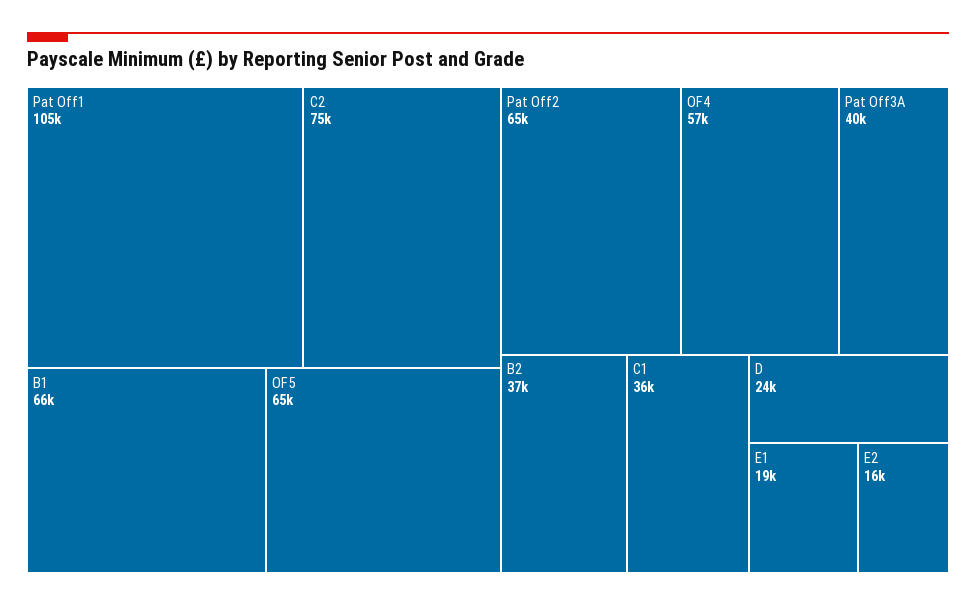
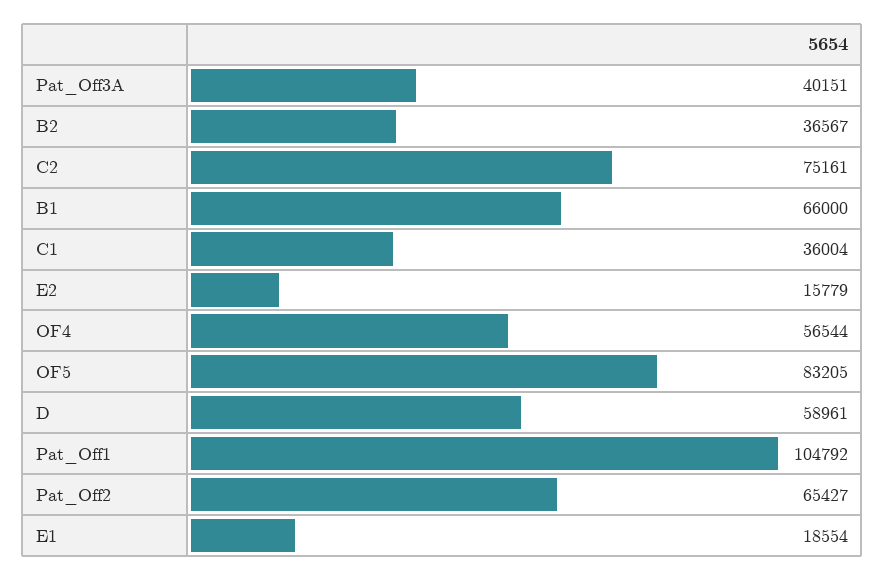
OF5: 65000 -> 83205
D: 24000 -> 58961

